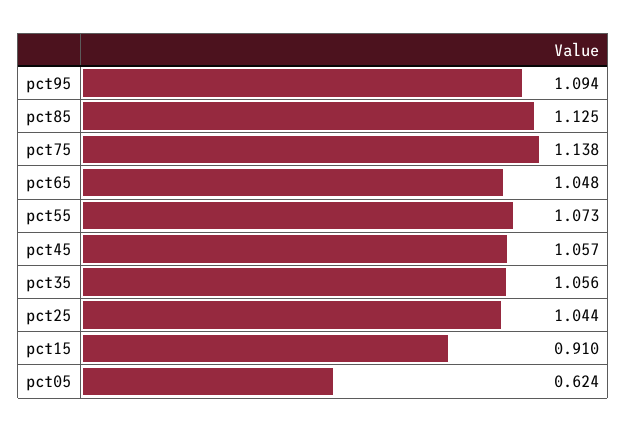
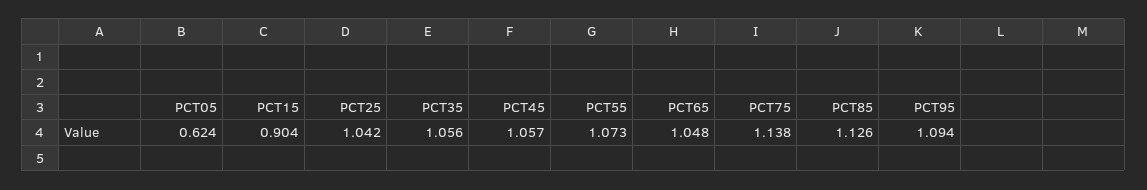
pct85: 1.125 -> 1.126
pct25: 1.044 -> 1.042
pct15: 0.91 -> 0.904

